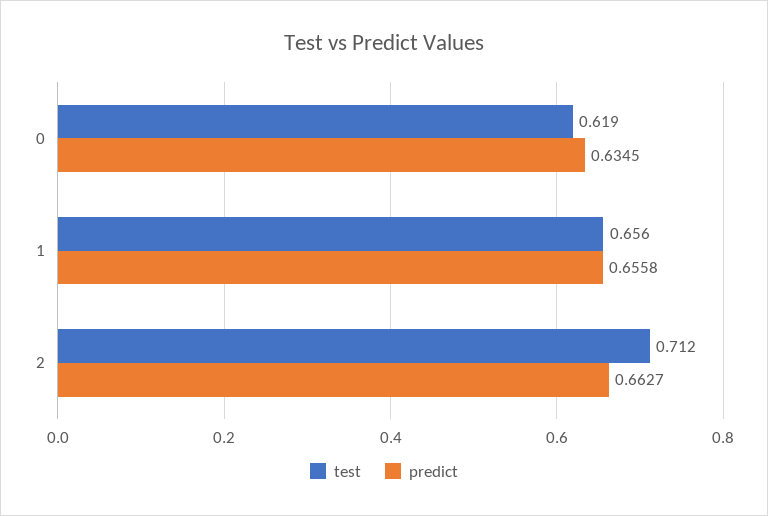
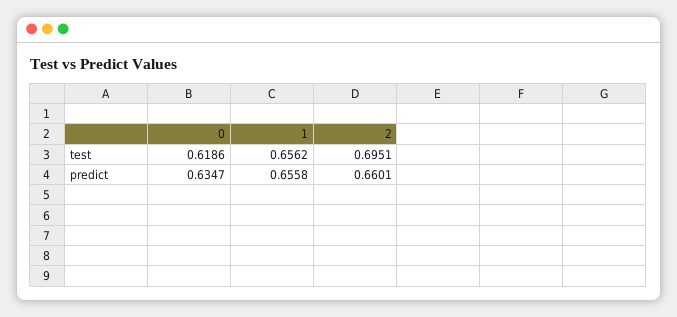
predict, 0: 0.6345 -> 0.6347
test, 2: 0.712 -> 0.6951
predict, 2: 0.6627 -> 0.6601

